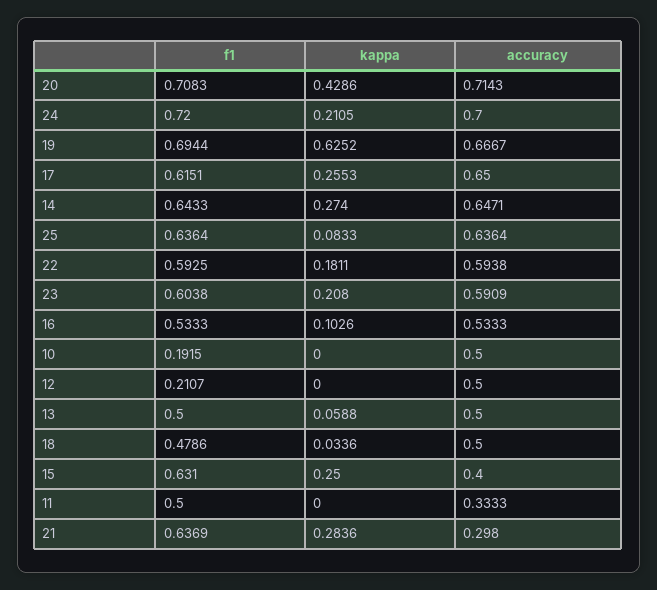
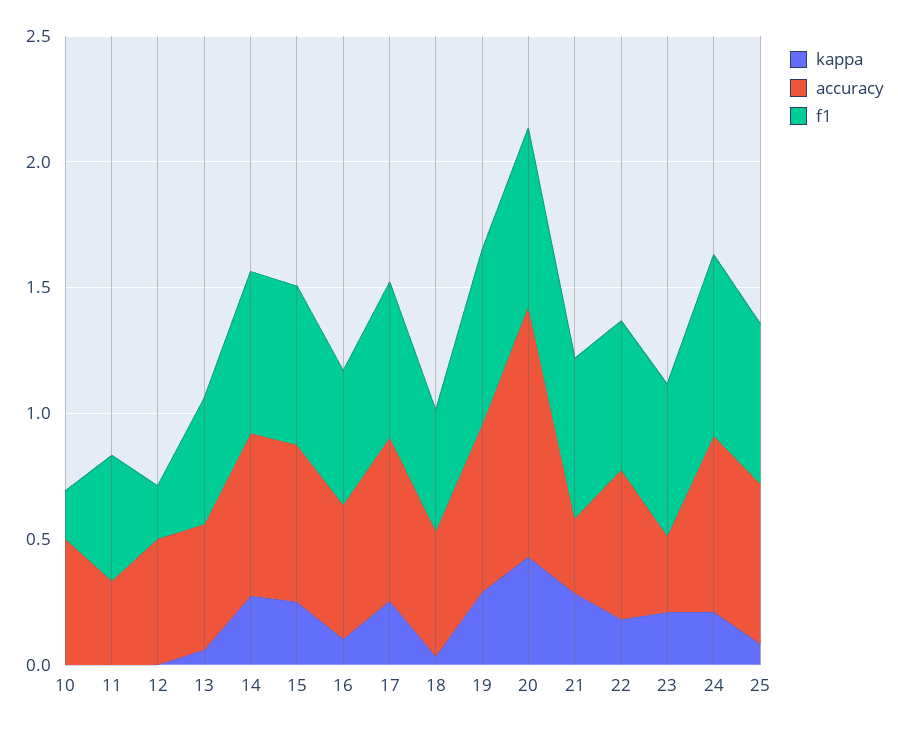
accuracy, 20: 0.7143 -> 1
kappa, 19: 0.6252 -> 0.3
accuracy, 23: 0.5909 -> 0.3
accuracy, 15: 0.4 -> 0.6

